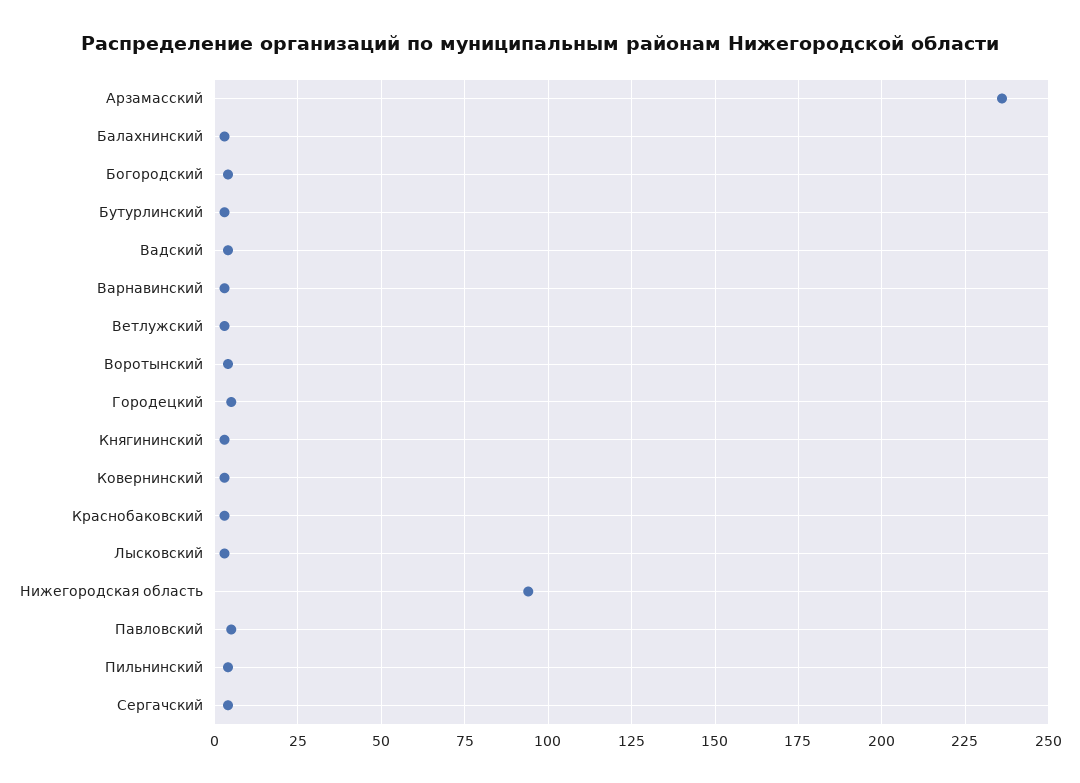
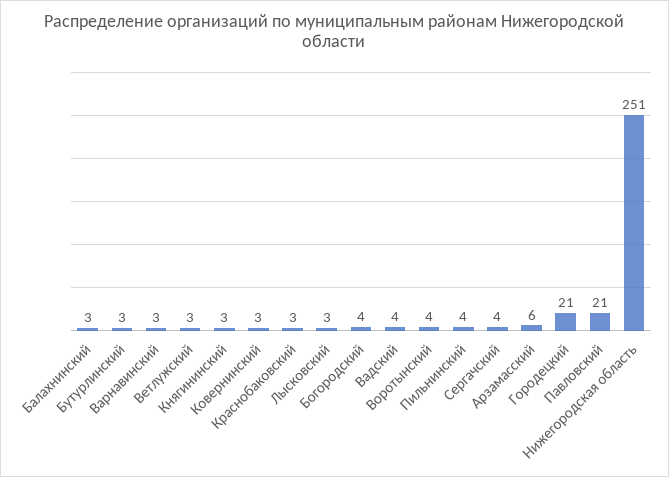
Арзамасский: 235 -> 6
Городецкий: 5 -> 21
Нижегородская область: 95 -> 251
Павловский: 5 -> 21

